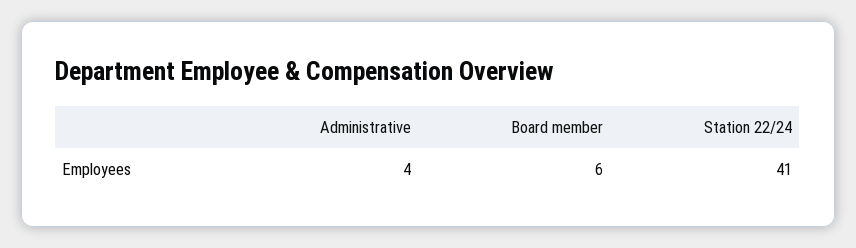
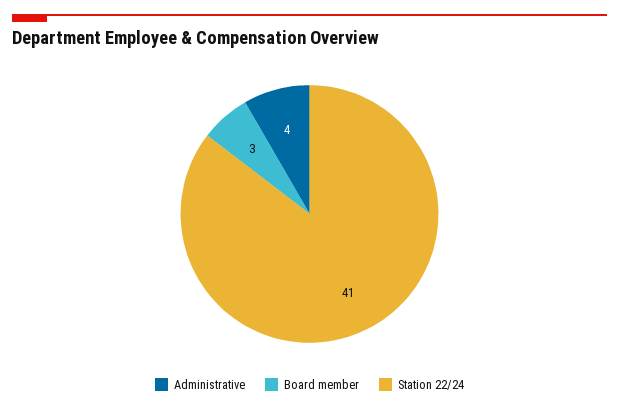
Board member: 6 -> 3

